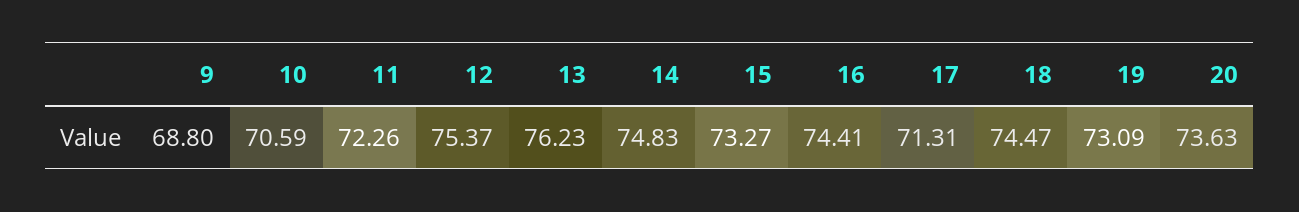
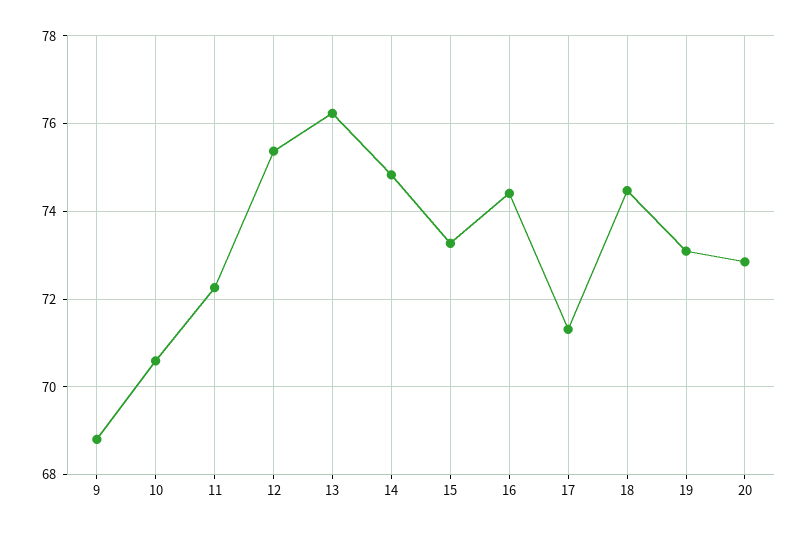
20: 73.63 -> 72.8

